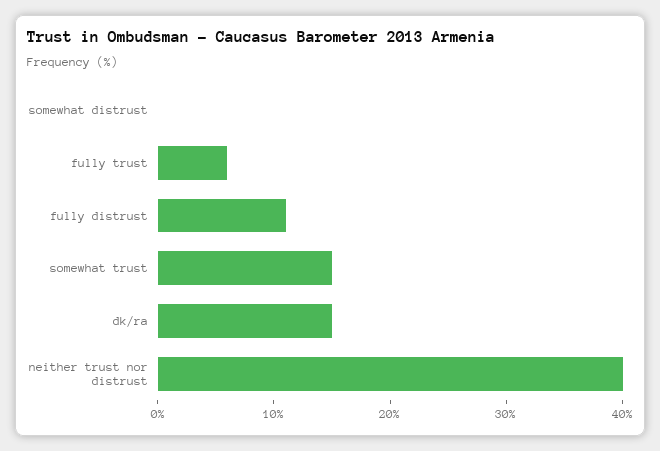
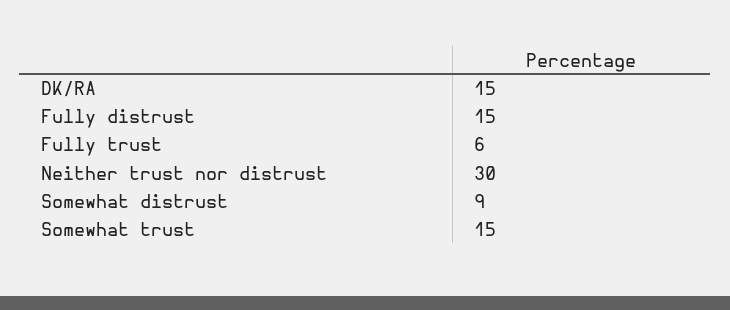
somewhat distrust: 0 -> 9
fully distrust: 11 -> 15
neither trust nor distrust: 40 -> 30

